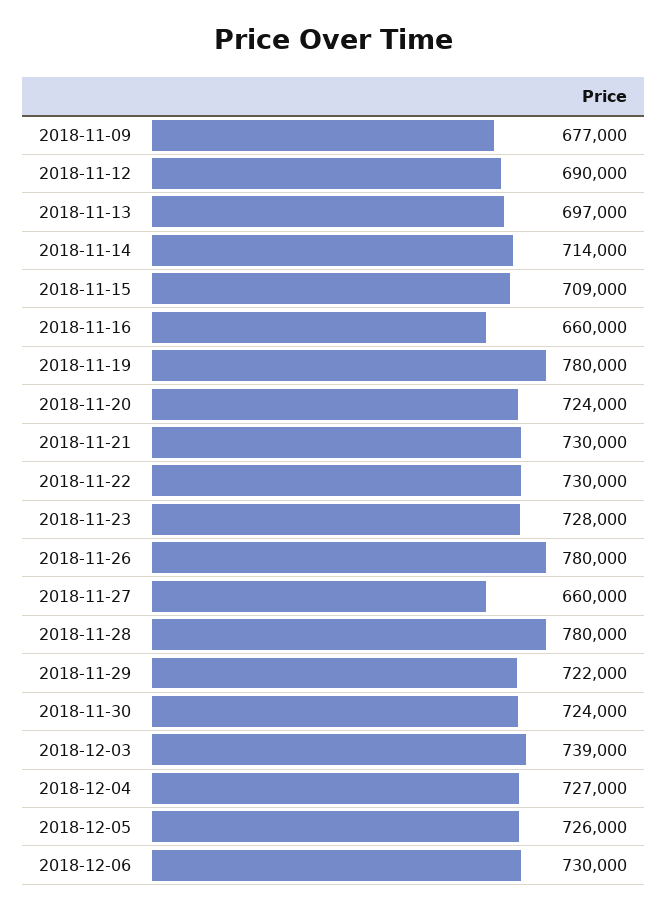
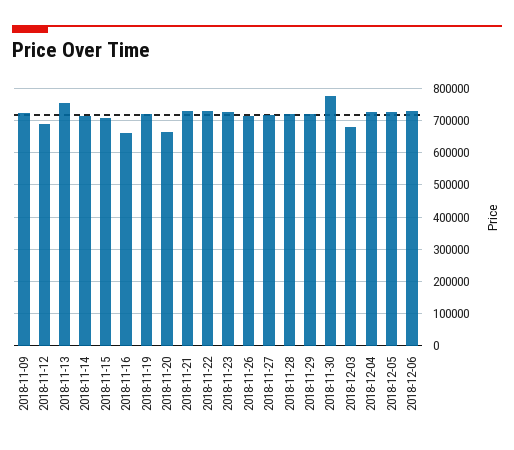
2018-11-09: 677000 -> 720000
2018-11-13: 697000 -> 760000
2018-11-19: 780000 -> 720000
2018-11-20: 724000 -> 660000
2018-11-26: 780000 -> 720000
2018-11-27: 660000 -> 720000
2018-11-28: 780000 -> 720000
2018-11-30: 724000 -> 780000
2018-12-03: 739000 -> 680000

